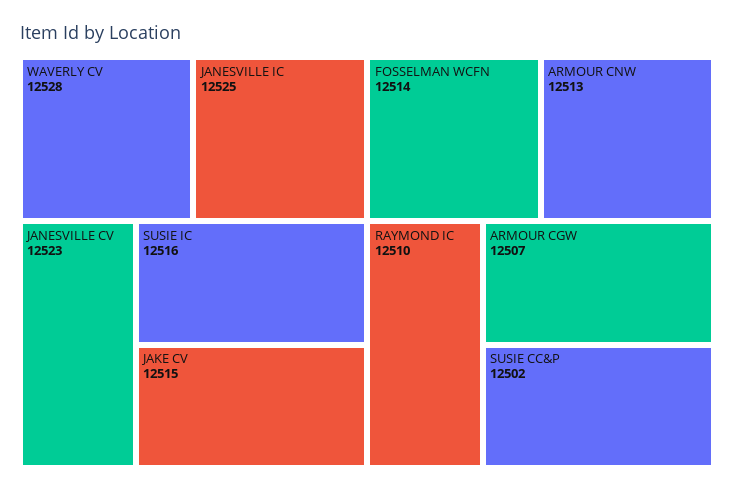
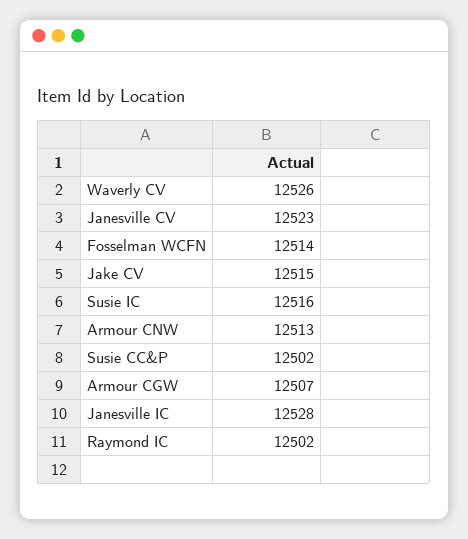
WAVERLY CV: 12528 -> 12526
JANESVILLE IC: 12525 -> 12528
RAYMOND IC: 12510 -> 12502

